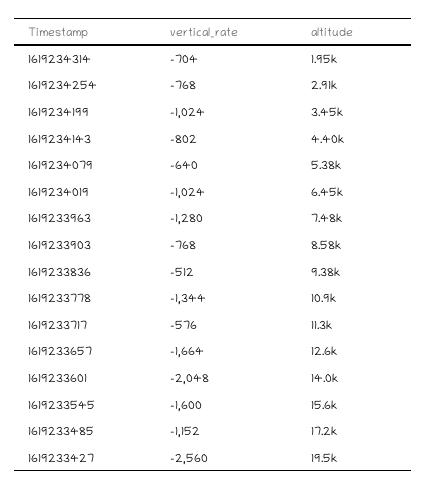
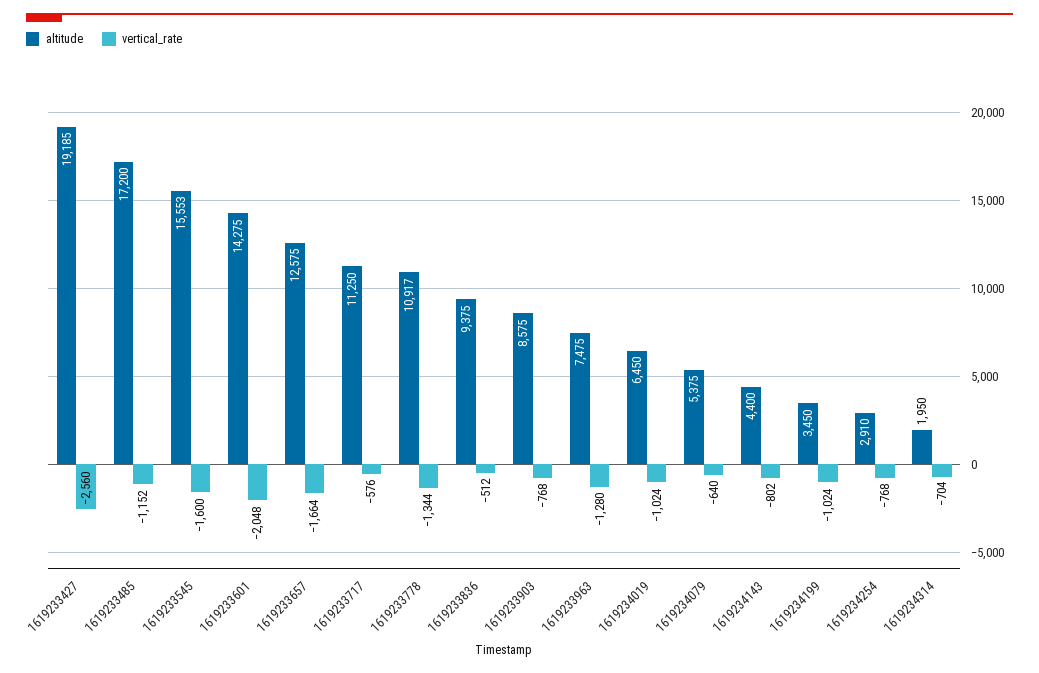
altitude, 1619233601: 14000 -> 14275
altitude, 1619233427: 19500 -> 19185

